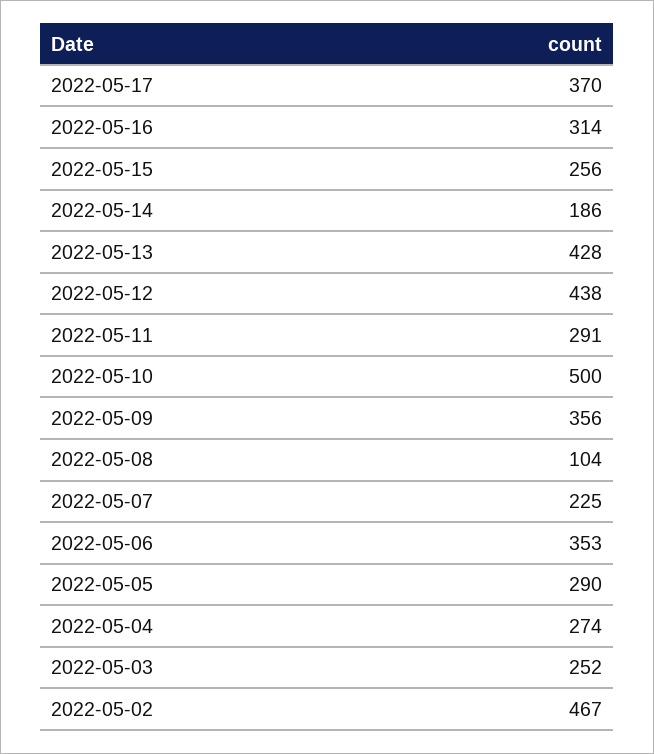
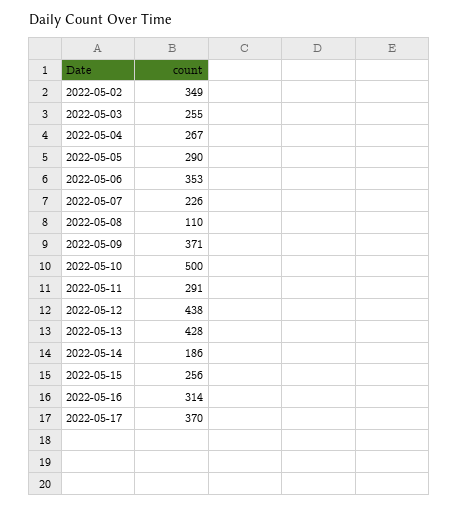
2022-05-09: 356 -> 371
2022-05-08: 104 -> 110
2022-05-07: 225 -> 226
2022-05-04: 274 -> 267
2022-05-03: 252 -> 255
2022-05-02: 467 -> 349

